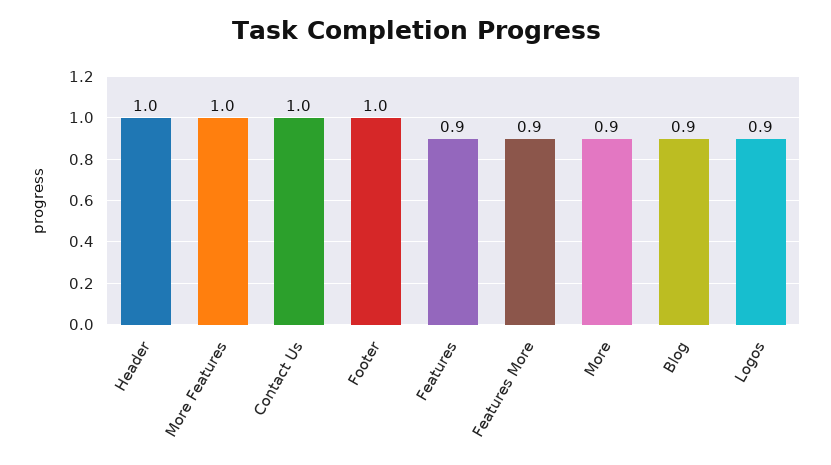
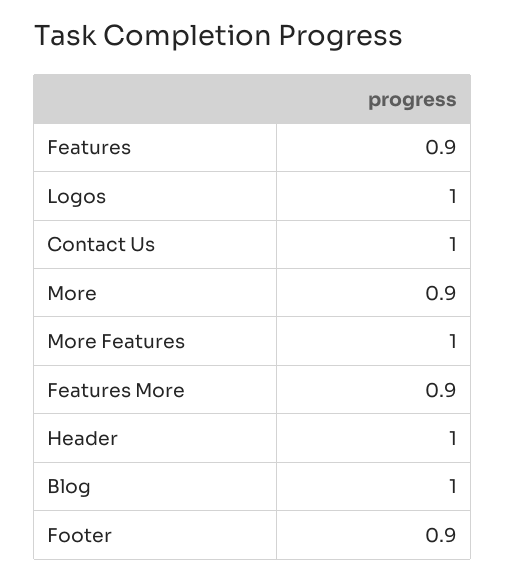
Footer: 1 -> 0.9
Blog: 0.9 -> 1
Logos: 0.9 -> 1

